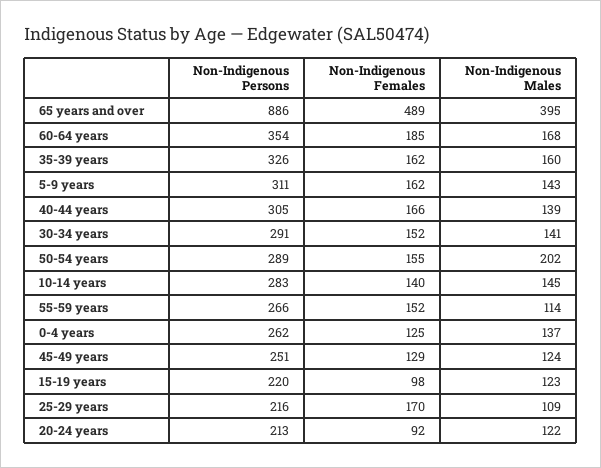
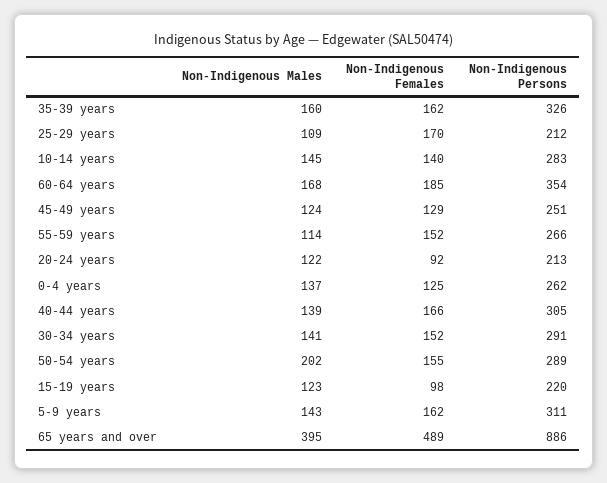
Non-Indigenous Persons, 25-29 years: 216 -> 212

